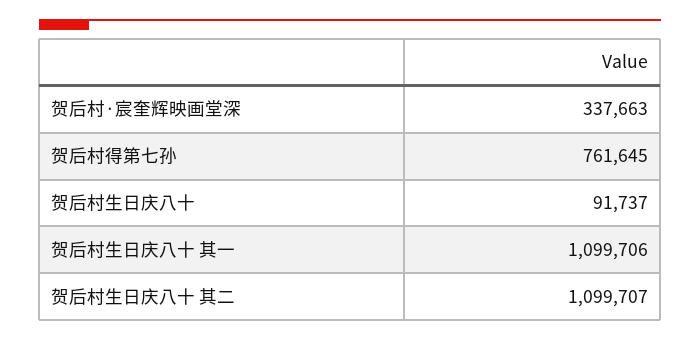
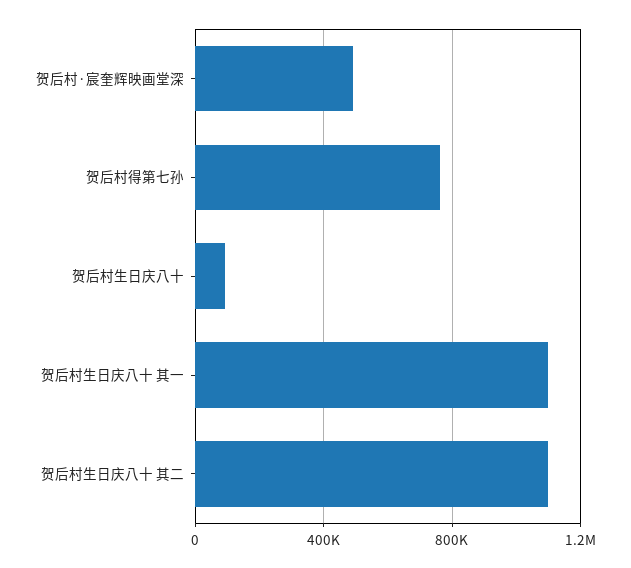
贺后村·宸奎辉映画堂深: 337663 -> 500000

